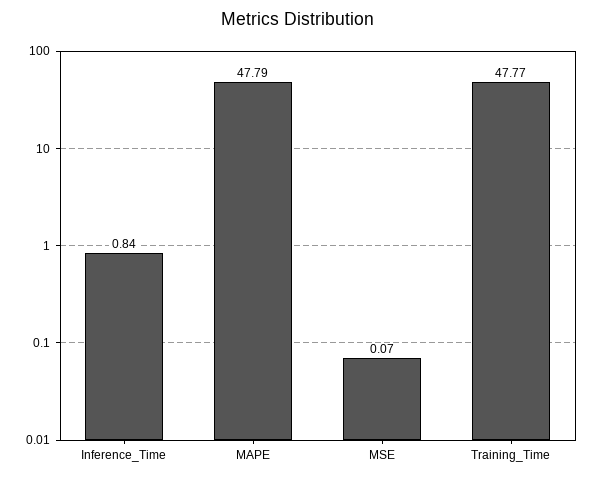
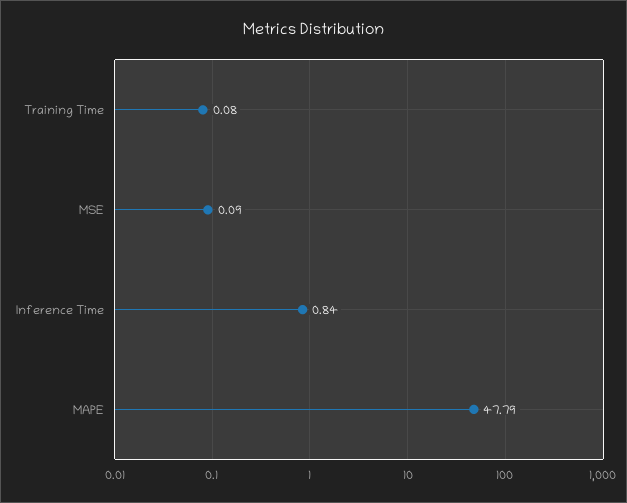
MSE: 0.07 -> 0.09
Training_Time: 47.77 -> 0.08

